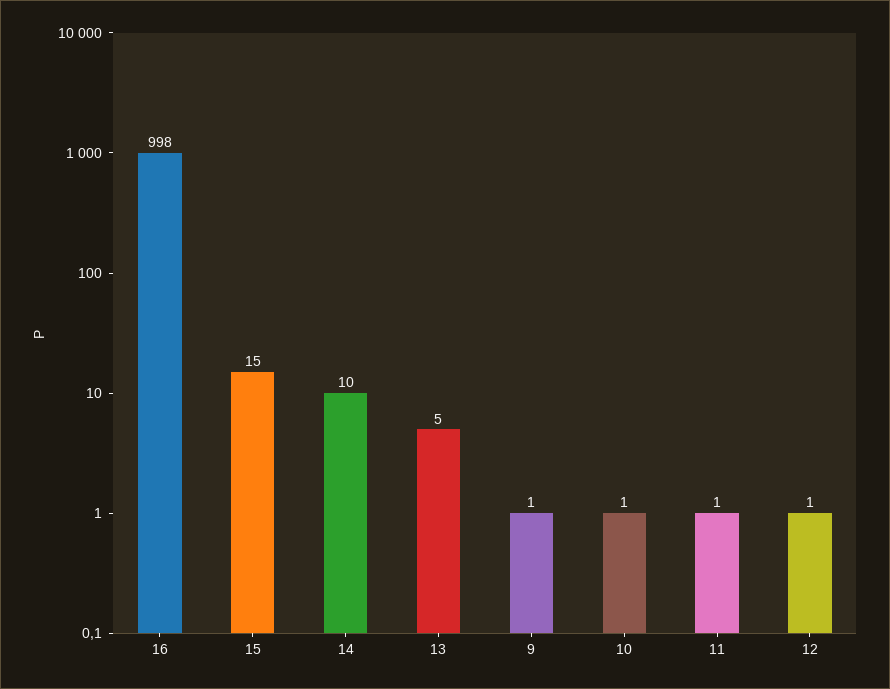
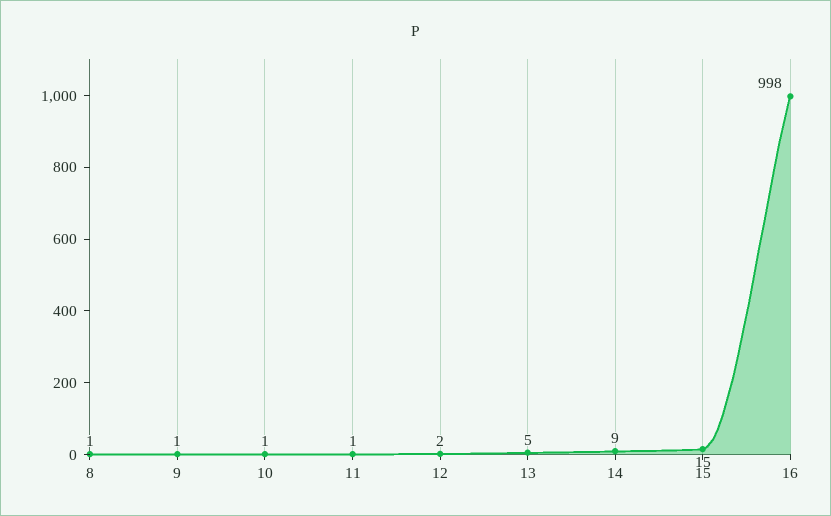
14: 10 -> 9
12: 1 -> 2
8: none -> 1

